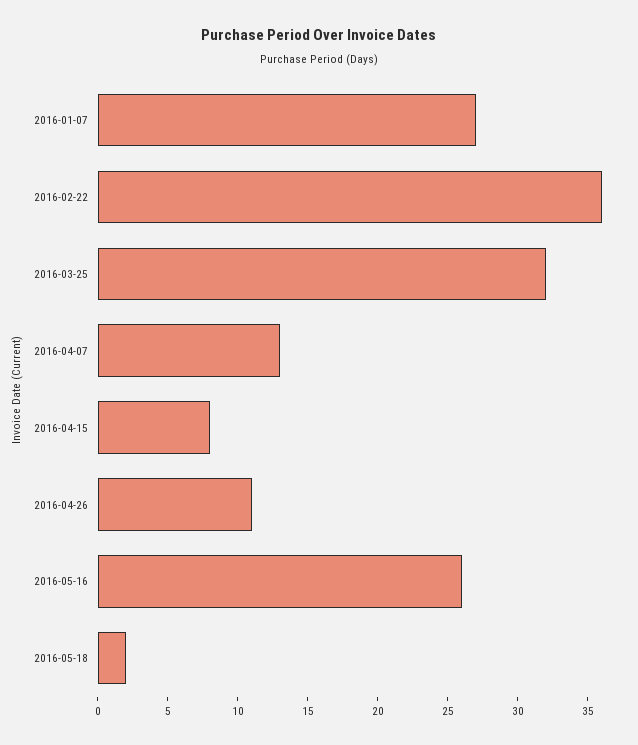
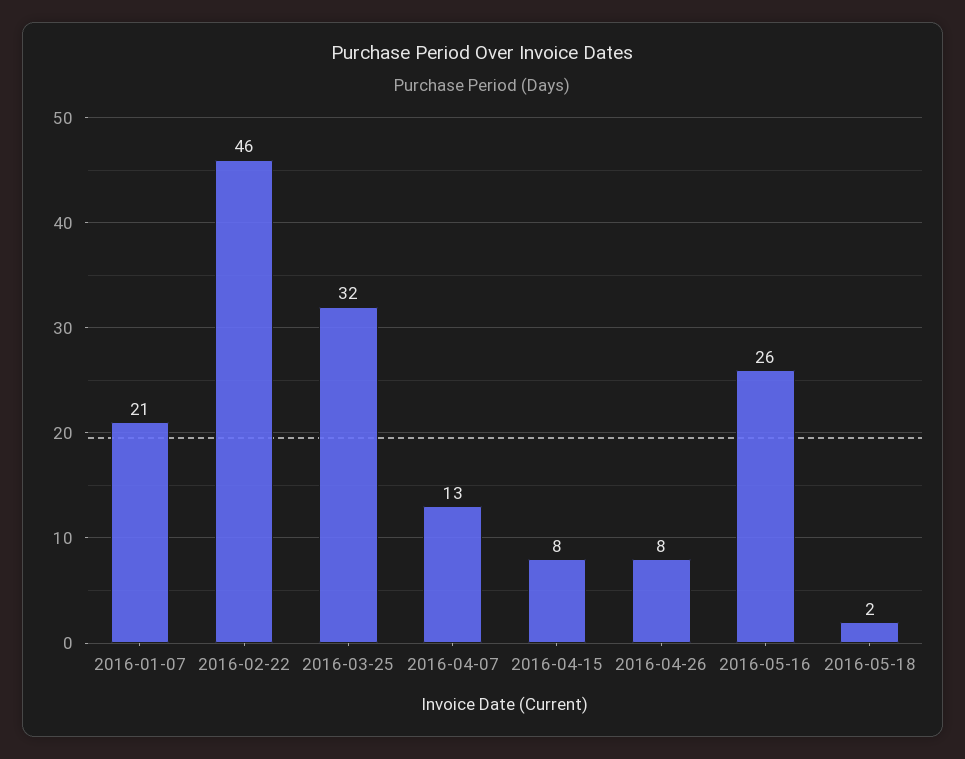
2016-01-07: 27 -> 21
2016-02-22: 36 -> 46
2016-04-26: 11 -> 8

